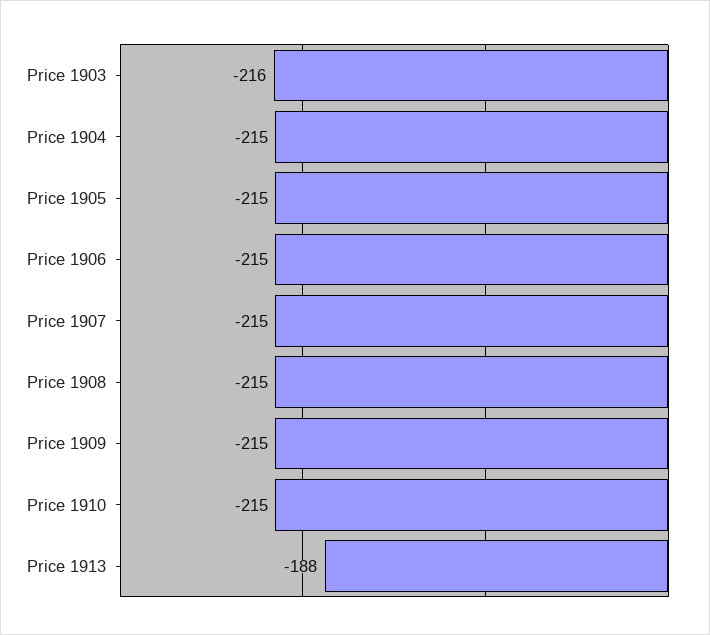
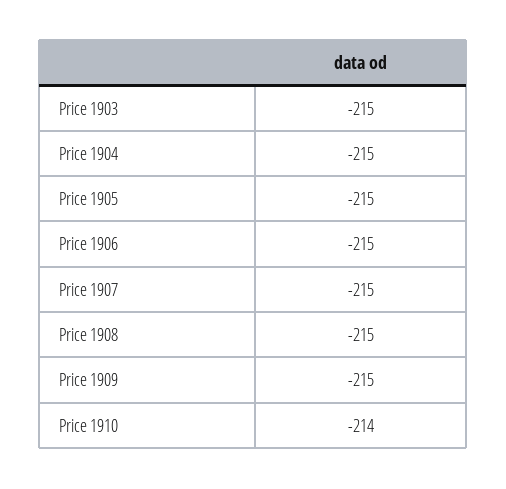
Price 1903: -216 -> -215
Price 1910: -215 -> -214
Price 1913: -188 -> none

